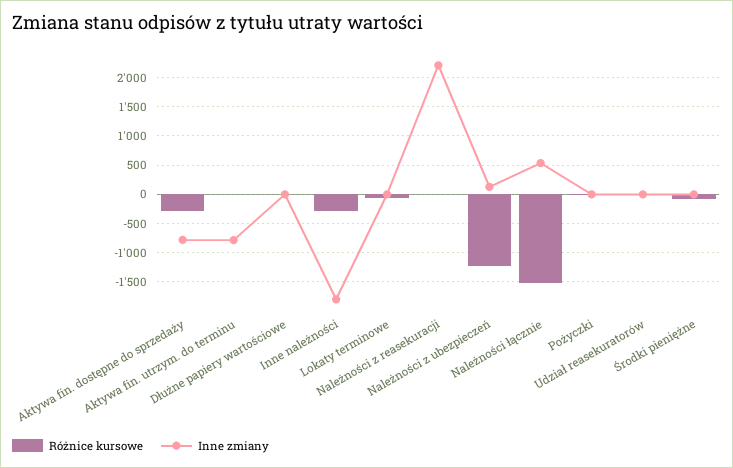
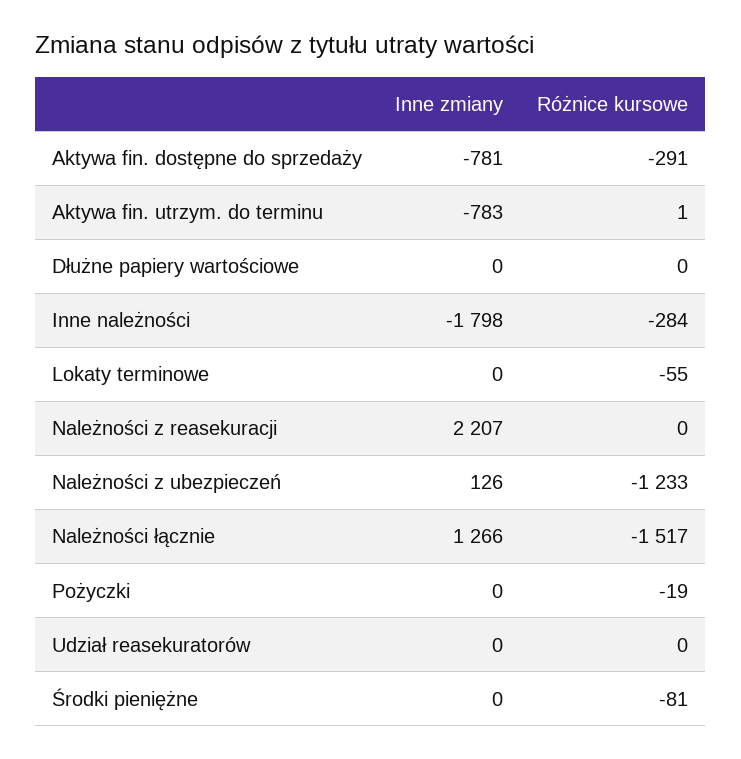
Inne zmiany, Należności łącznie: 500 -> 1266

